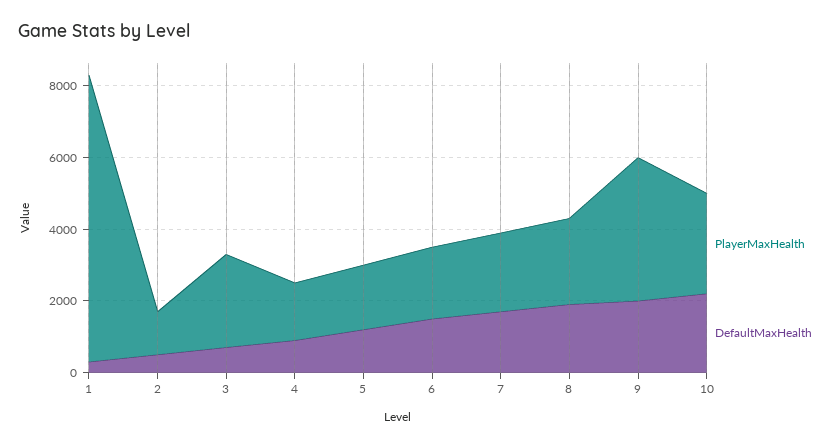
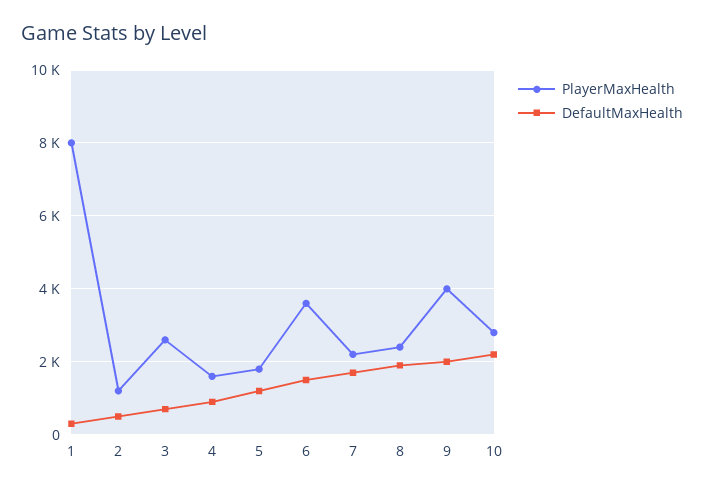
PlayerMaxHealth, 6: 2000 -> 3600

